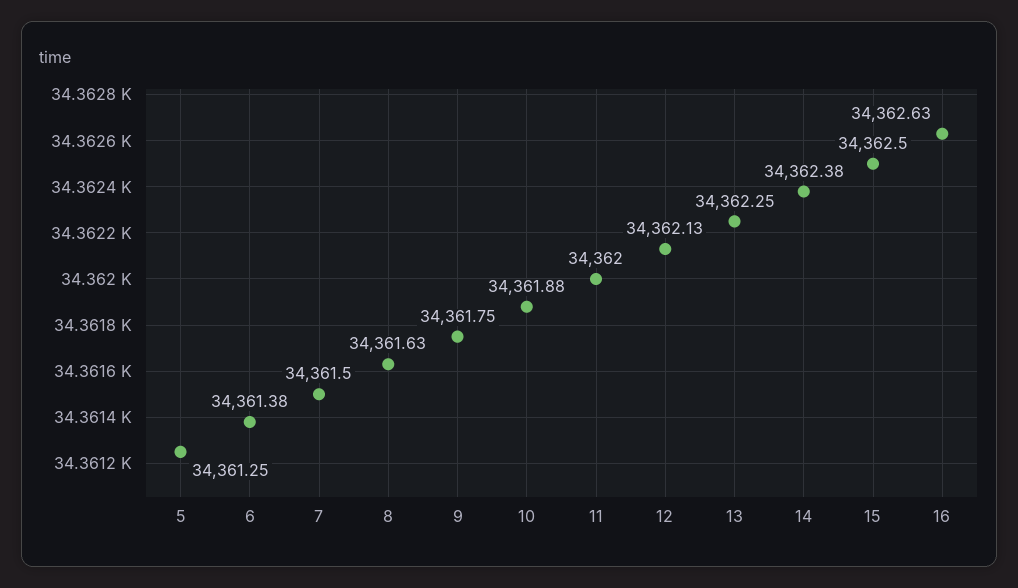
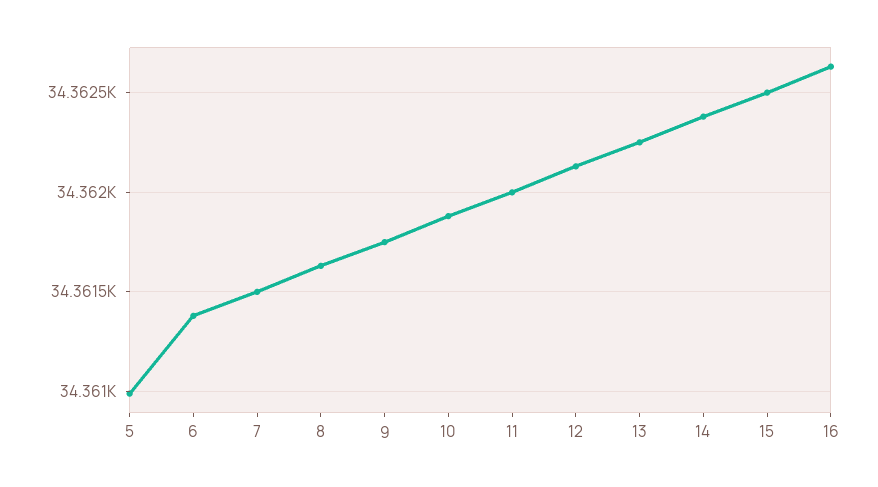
5: 34361.25 -> 34361

